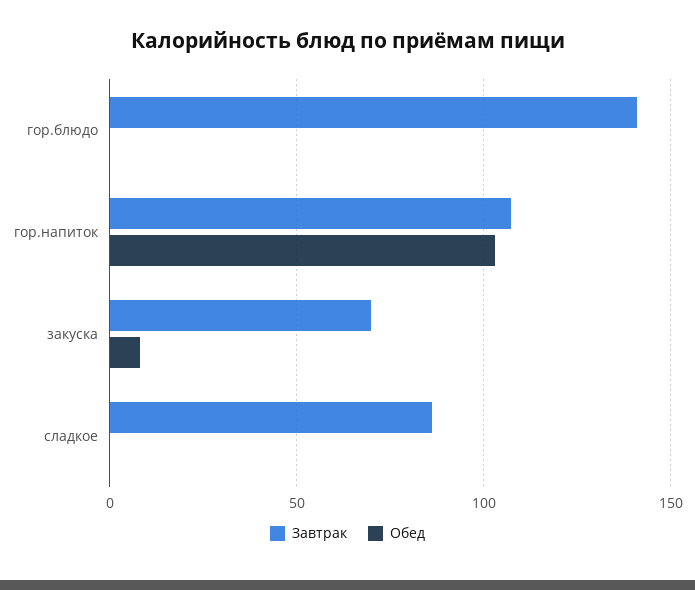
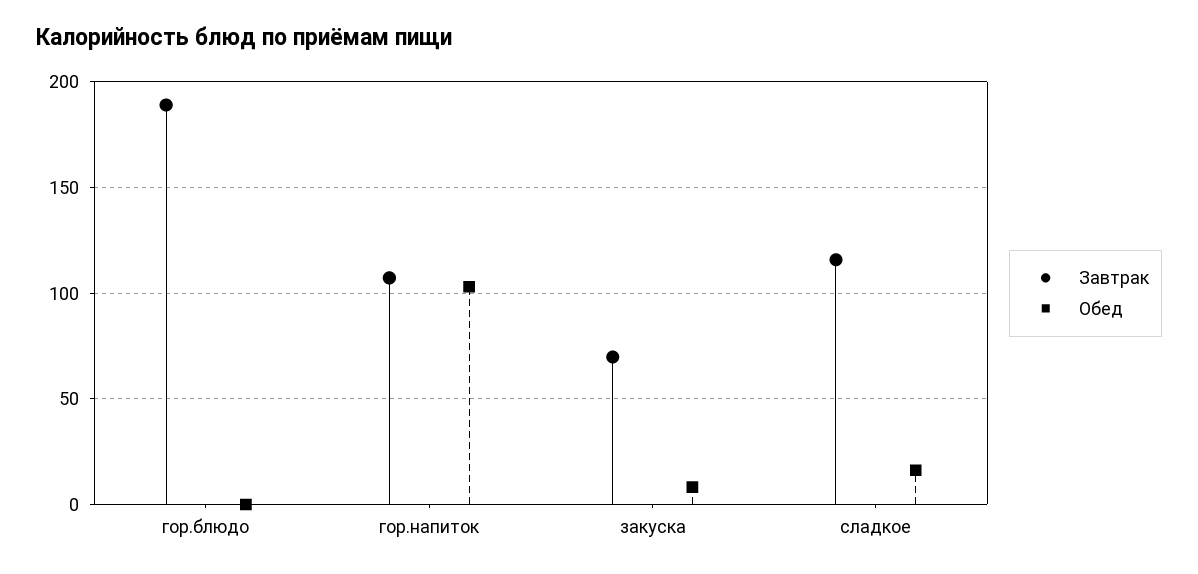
Завтрак, гор.блюдо: 140 -> 190
Завтрак, сладкое: 85 -> 115
Обед, сладкое: 0 -> 15

